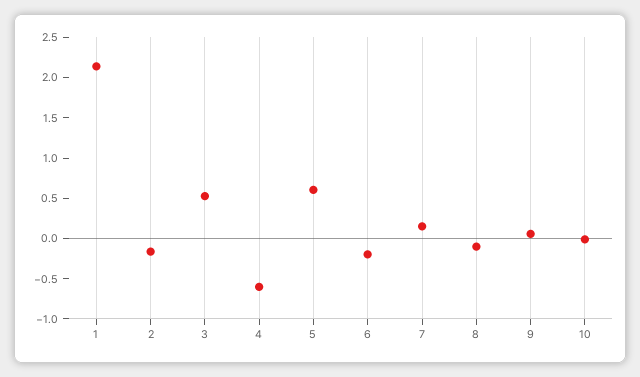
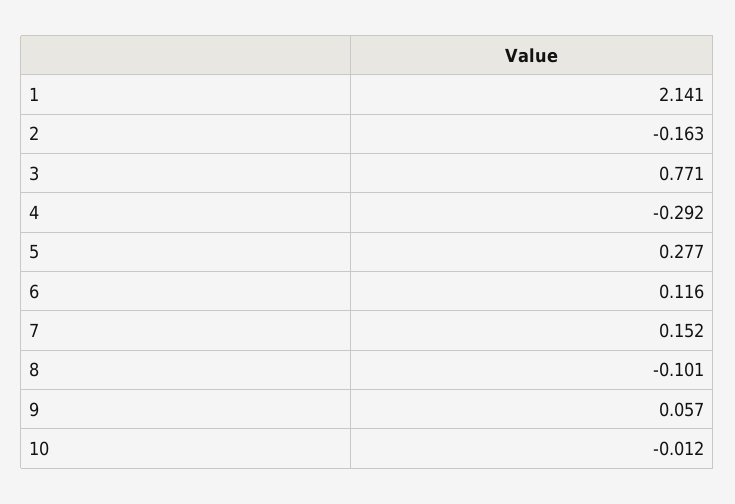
3: 0.5 -> 0.771
4: -0.6 -> -0.292
5: 0.6 -> 0.277
6: -0.2 -> 0.116

